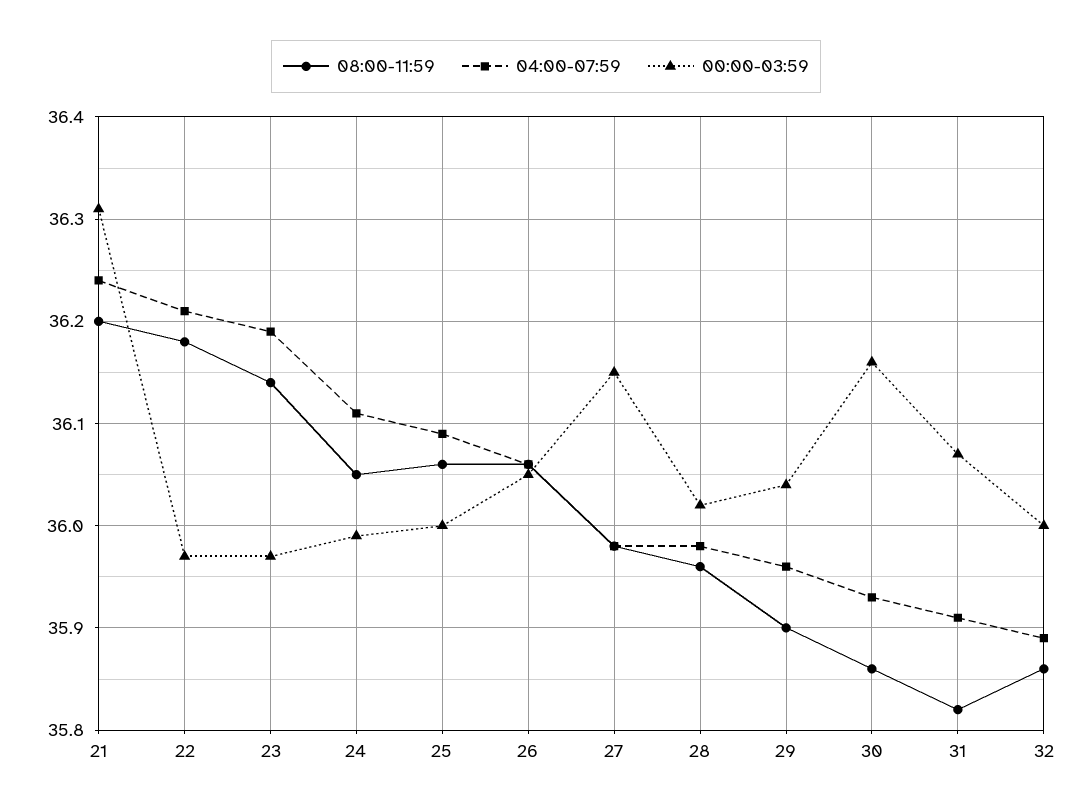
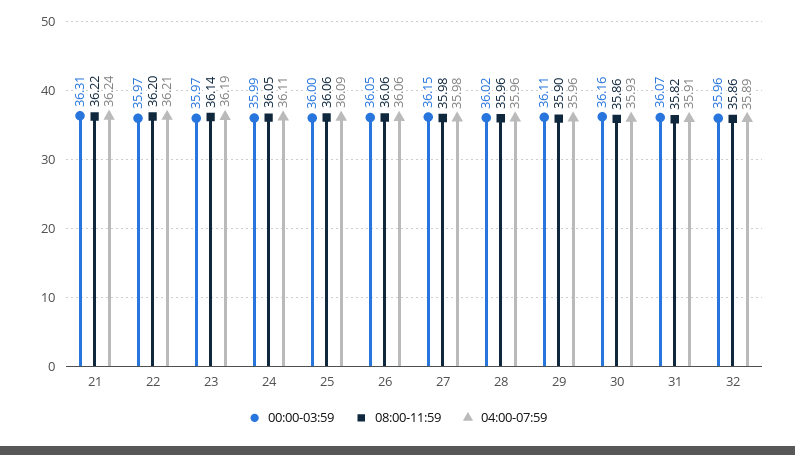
08:00-11:59, 21: 36.2 -> 36.22
08:00-11:59, 22: 36.18 -> 36.2
04:00-07:59, 28: 35.98 -> 35.96
00:00-03:59, 29: 36.04 -> 36.11
00:00-03:59, 32: 36 -> 35.96

